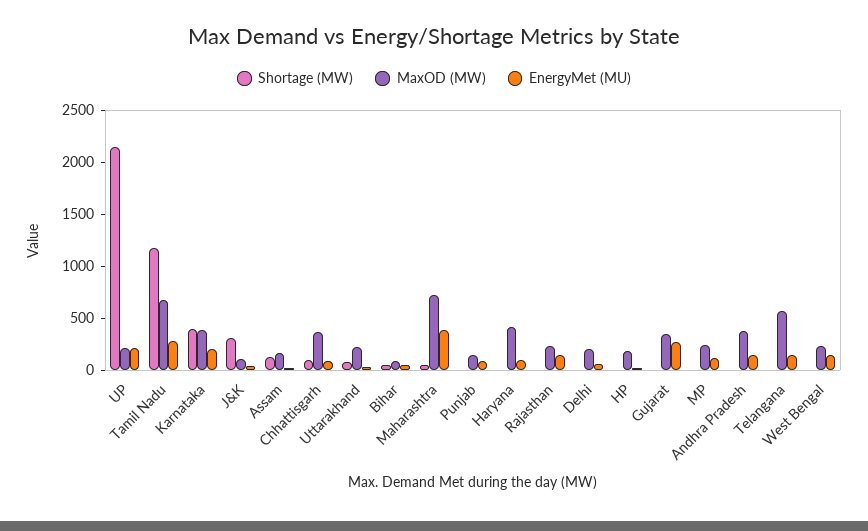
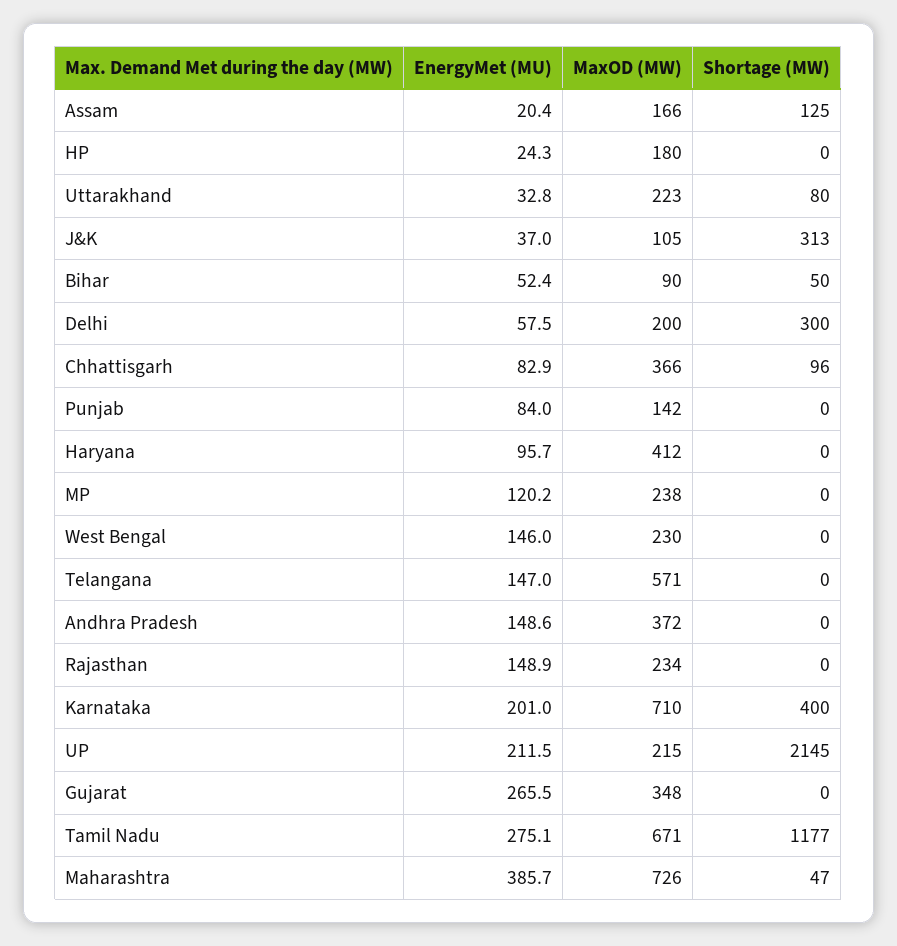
MaxOD (MW), Karnataka: 400 -> 710
Shortage (MW), Delhi: 0 -> 300

